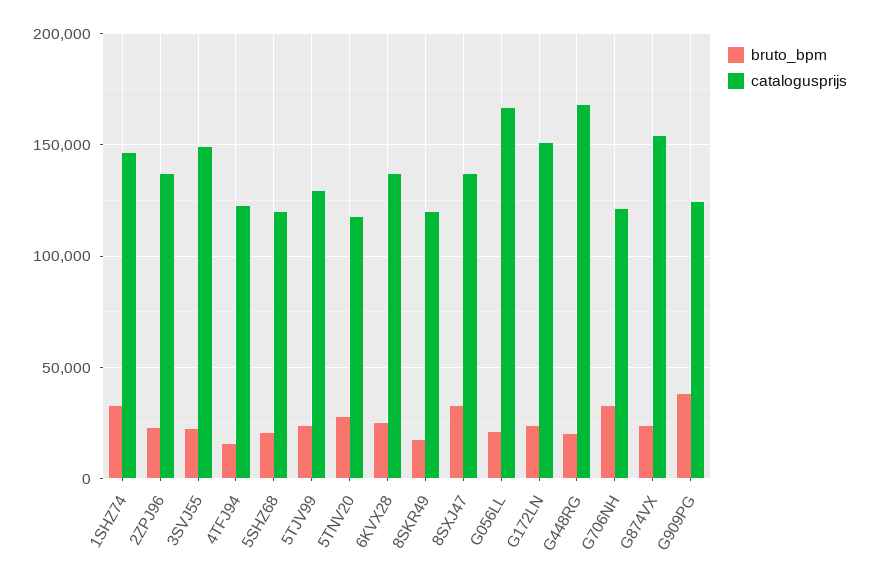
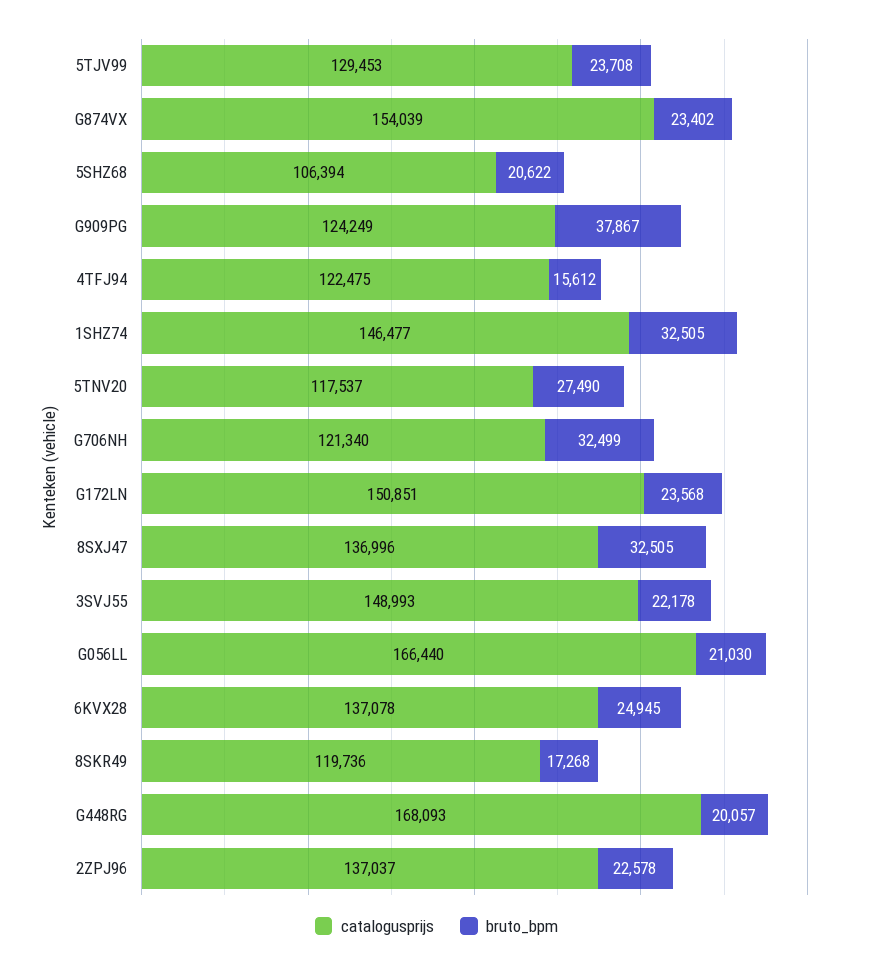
catalogusprijs, 5SHZ68: 120000 -> 106394

